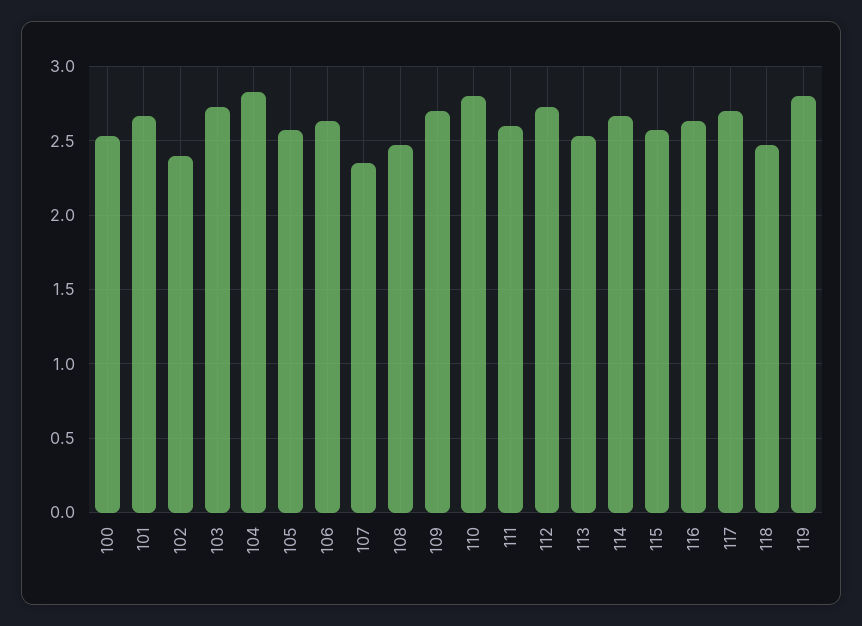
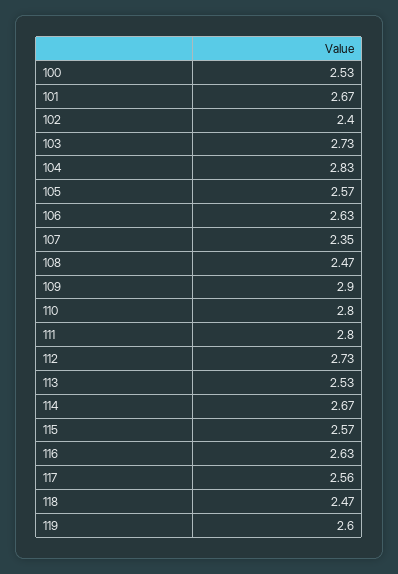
109: 2.7 -> 2.9
111: 2.6 -> 2.8
117: 2.7 -> 2.56
119: 2.8 -> 2.6

